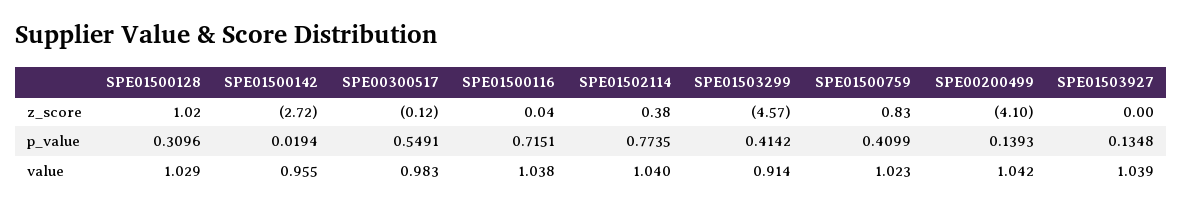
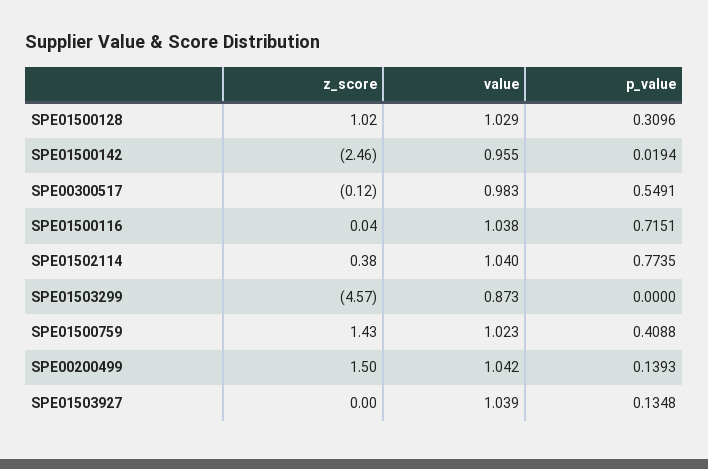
SPE01500142, z_score: -2.72 -> -2.46
SPE01500759, z_score: 0.83 -> 1.43
SPE00200499, z_score: -4.1 -> 1.5
SPE01503299, p_value: 0.4142 -> 0
SPE01500759, p_value: 0.4099 -> 0.4088
SPE01503299, value: 0.914 -> 0.873

